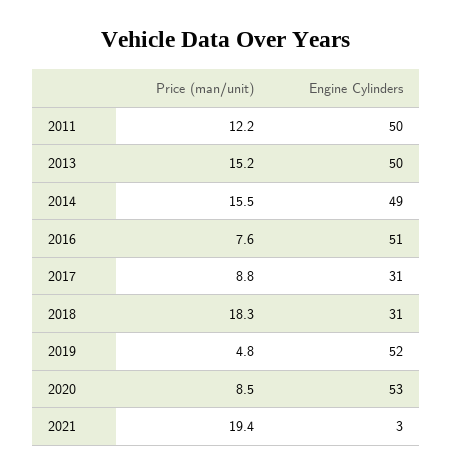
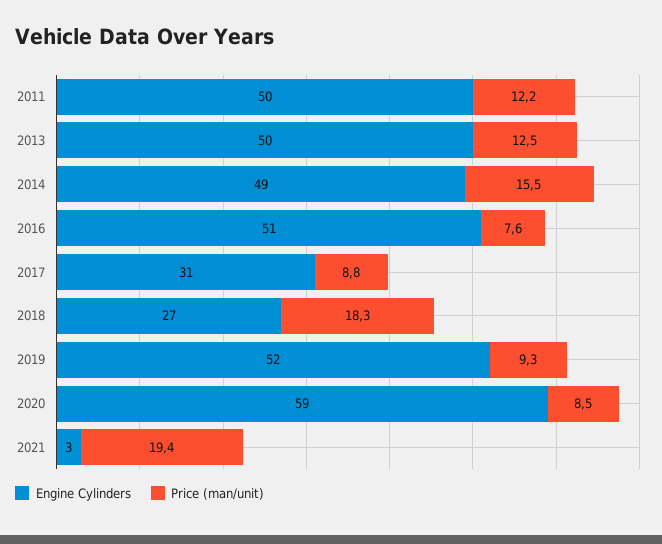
Price (man/unit), 2013: 15.2 -> 12.5
Engine Cylinders, 2018: 31 -> 27
Price (man/unit), 2019: 4.8 -> 9.3
Engine Cylinders, 2020: 53 -> 59

